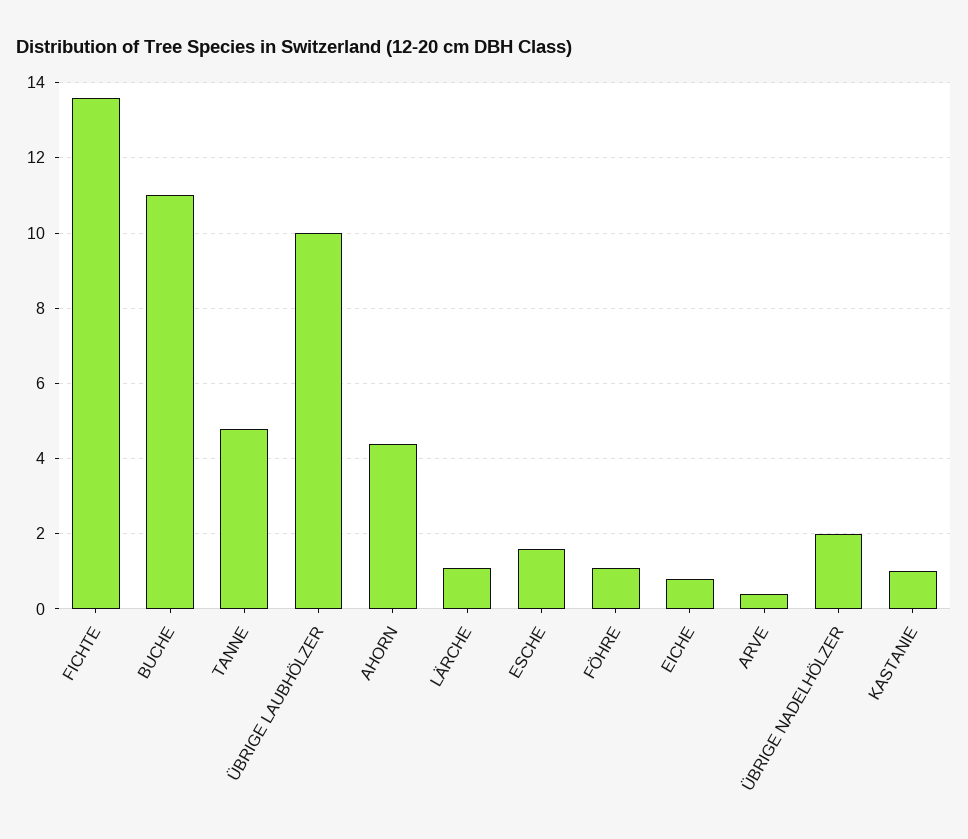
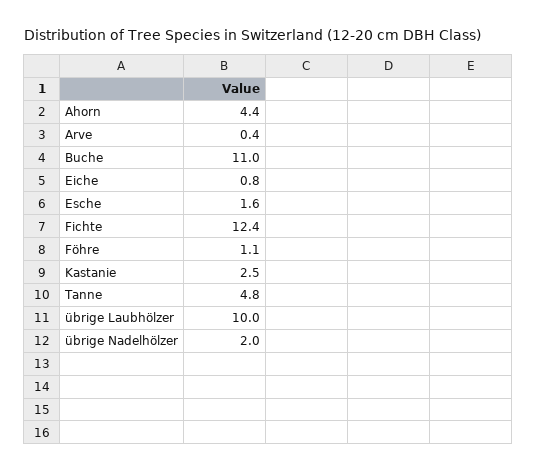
FICHTE: 13.5 -> 12.4
LÄRCHE: 1 -> none
KASTANIE: 1 -> 2.5

